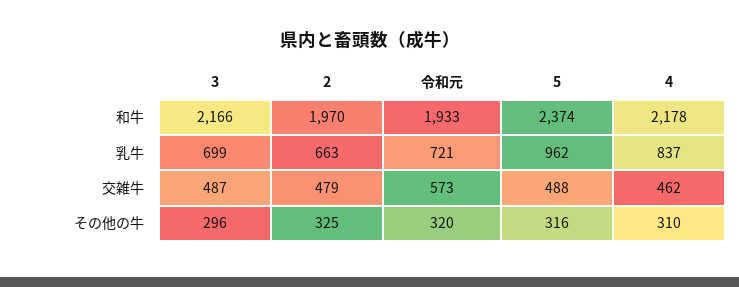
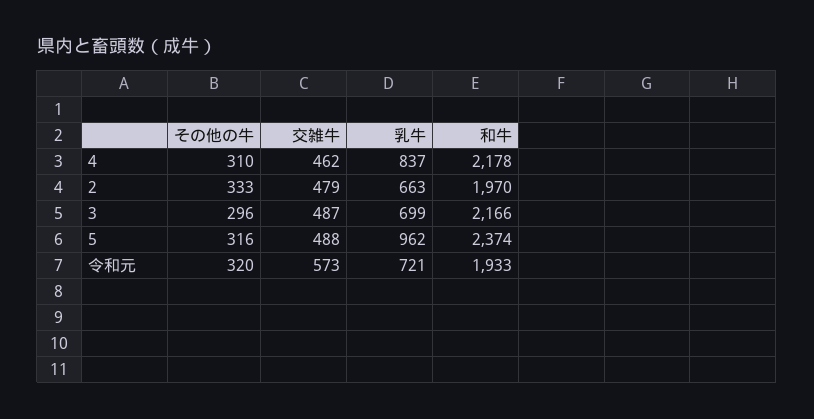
2, その他の牛: 325 -> 333

